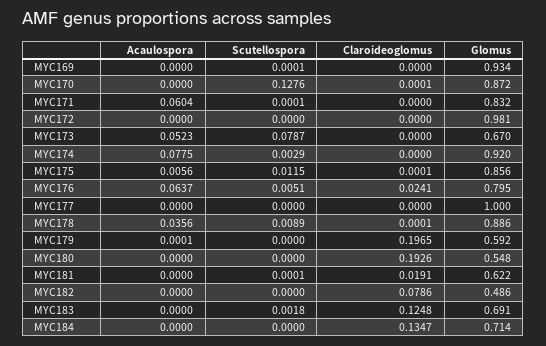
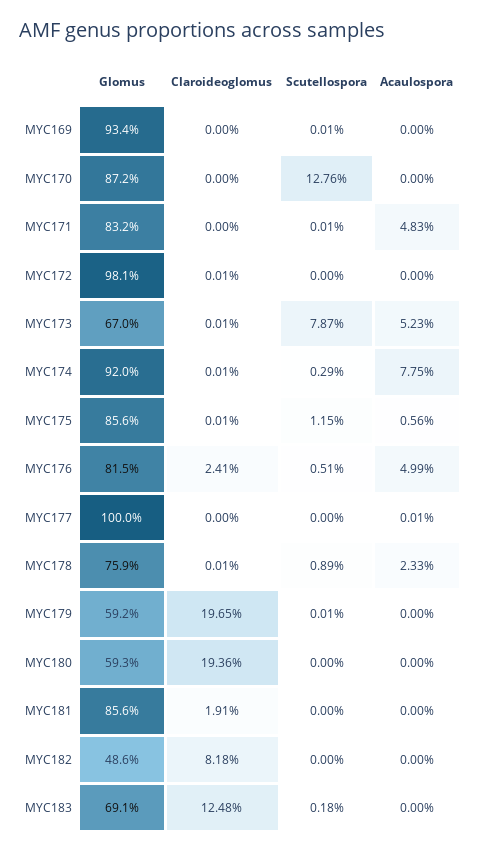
Claroideoglomus, MYC170: 0.0001 -> 0
Acaulospora, MYC171: 0.0604 -> 0.0483
Claroideoglomus, MYC172: 0 -> 0.0001
Claroideoglomus, MYC173: 0 -> 0.0001
Claroideoglomus, MYC174: 0 -> 0.0001
Acaulospora, MYC176: 0.0637 -> 0.0499
Glomus, MYC176: 0.795 -> 0.815
Acaulospora, MYC177: 0 -> 0.0001
Acaulospora, MYC178: 0.0356 -> 0.0233
Glomus, MYC178: 0.886 -> 0.759
Acaulospora, MYC179: 0.0001 -> 0
Scutellospora, MYC179: 0 -> 0.0001
Claroideoglomus, MYC180: 0.1926 -> 0.1936
Glomus, MYC180: 0.548 -> 0.593
Scutellospora, MYC181: 0.0001 -> 0
Glomus, MYC181: 0.622 -> 0.856
Claroideoglomus, MYC182: 0.0786 -> 0.0818
Acaulospora, MYC184: 0 -> none
Scutellospora, MYC184: 0 -> none
Claroideoglomus, MYC184: 0.1347 -> none
Glomus, MYC184: 0.714 -> none

